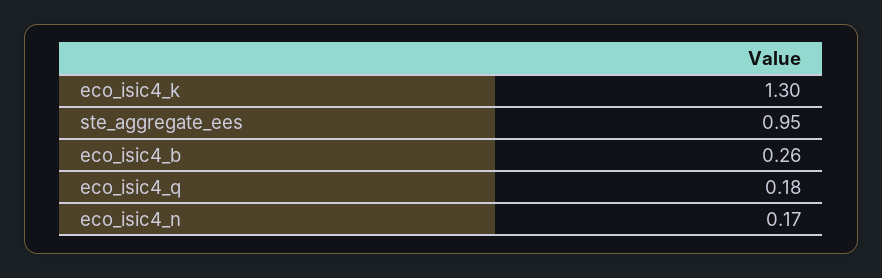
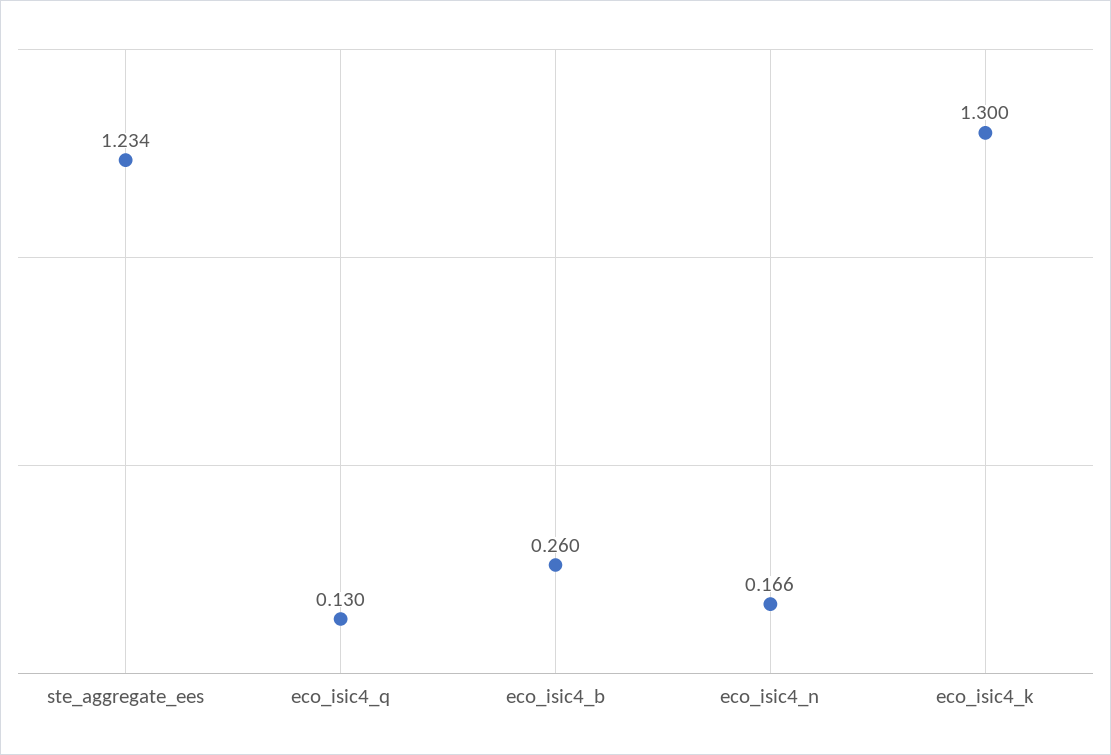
ste_aggregate_ees: 0.95 -> 1.234
eco_isic4_q: 0.18 -> 0.13

